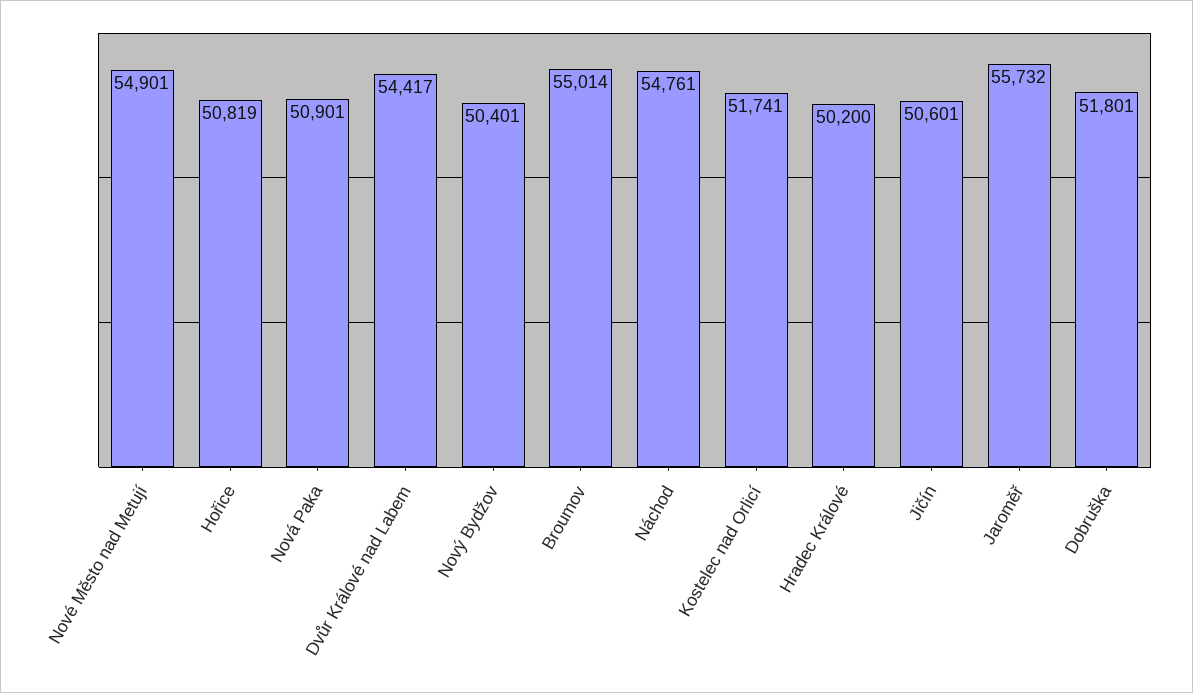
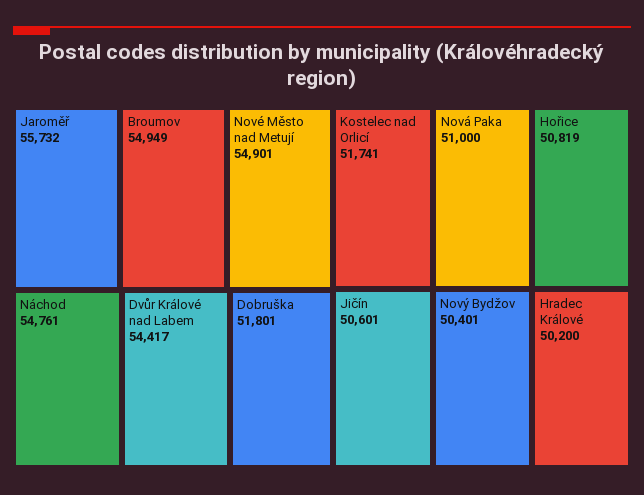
Nová Paka: 50901 -> 51000
Broumov: 55014 -> 54949

